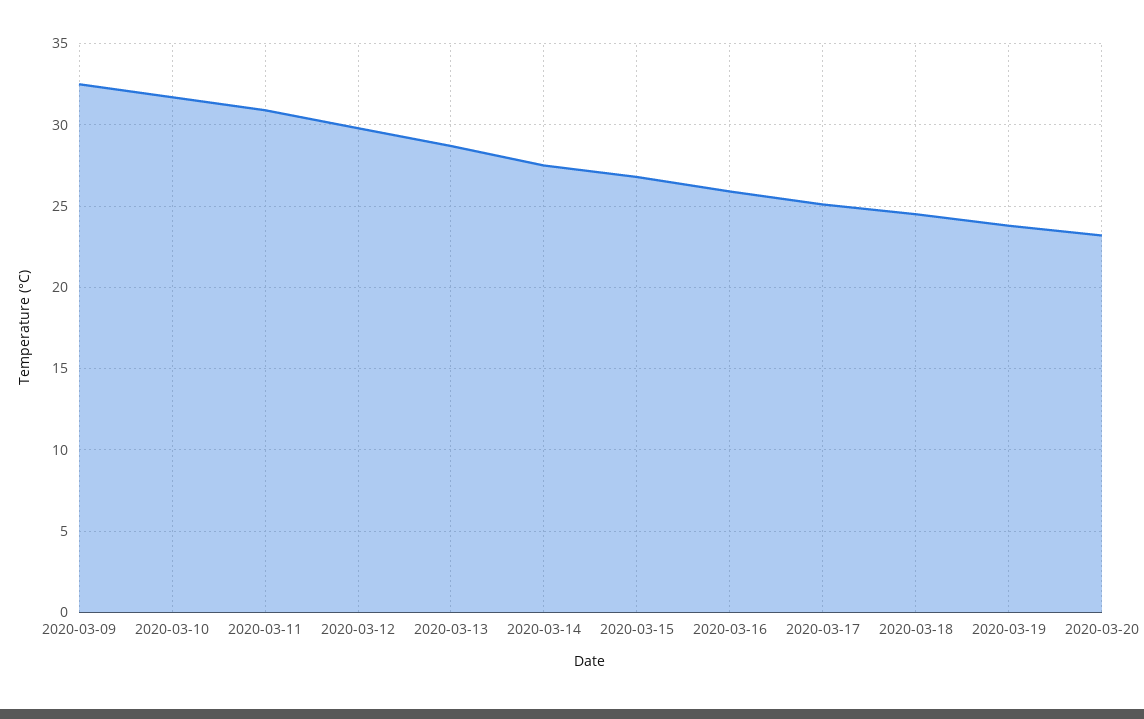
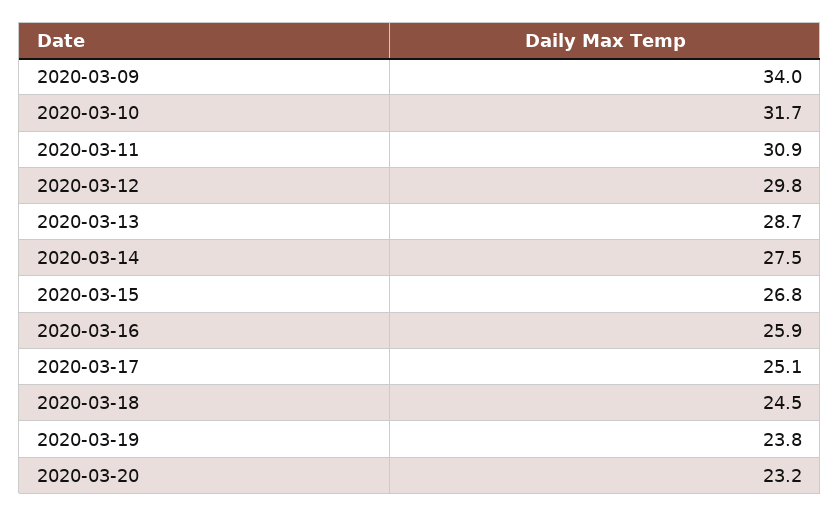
2020-03-09: 32.5 -> 34

